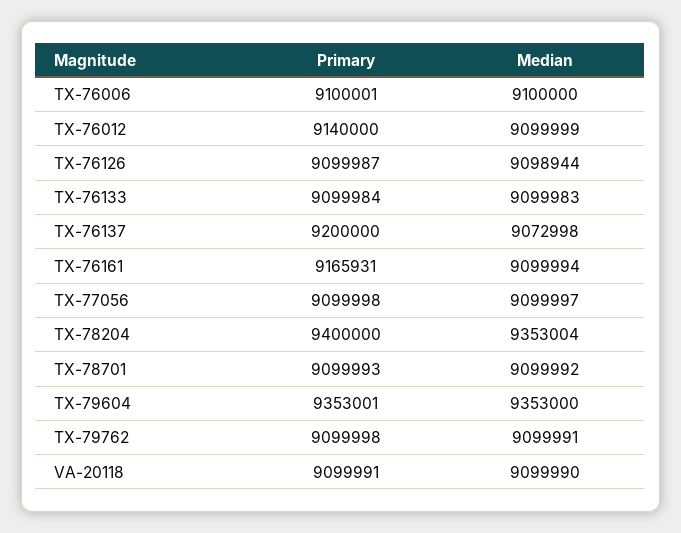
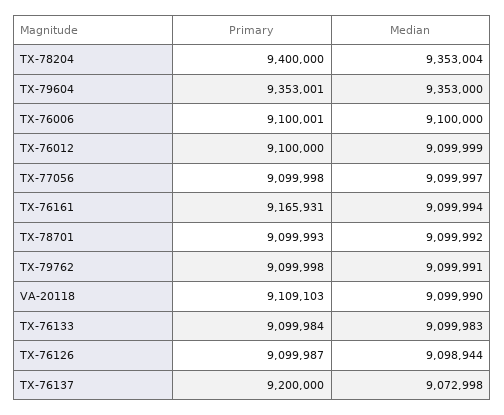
Primary, TX-76012: 9140000 -> 9100000
Primary, VA-20118: 9099991 -> 9109103

